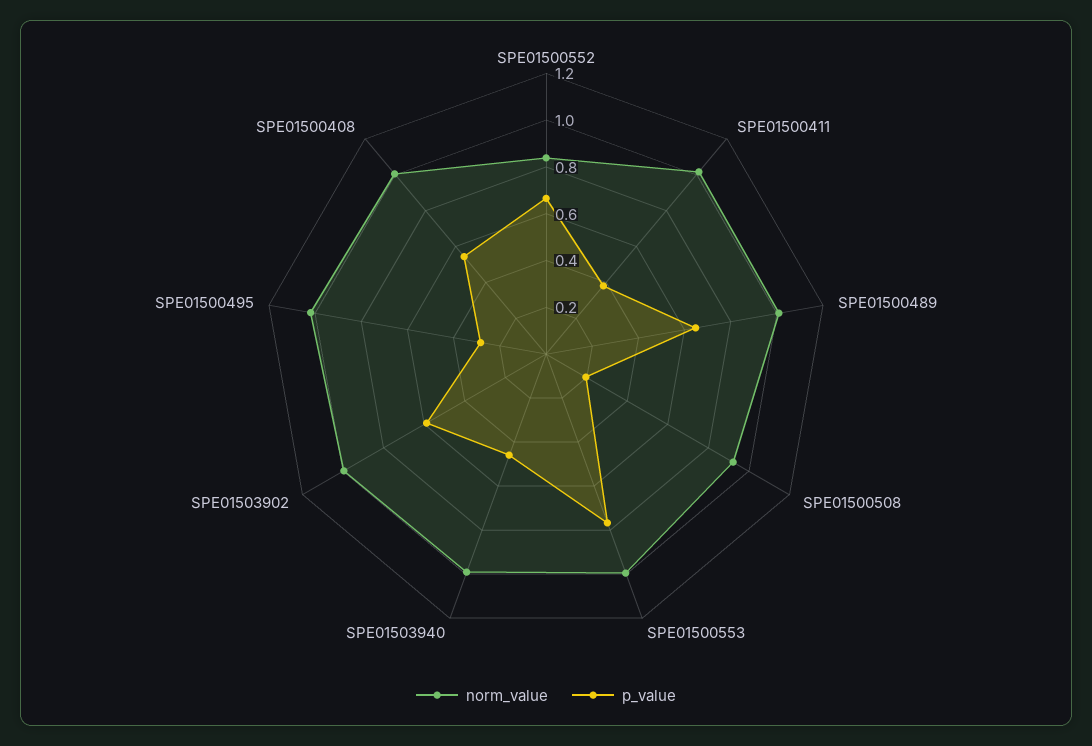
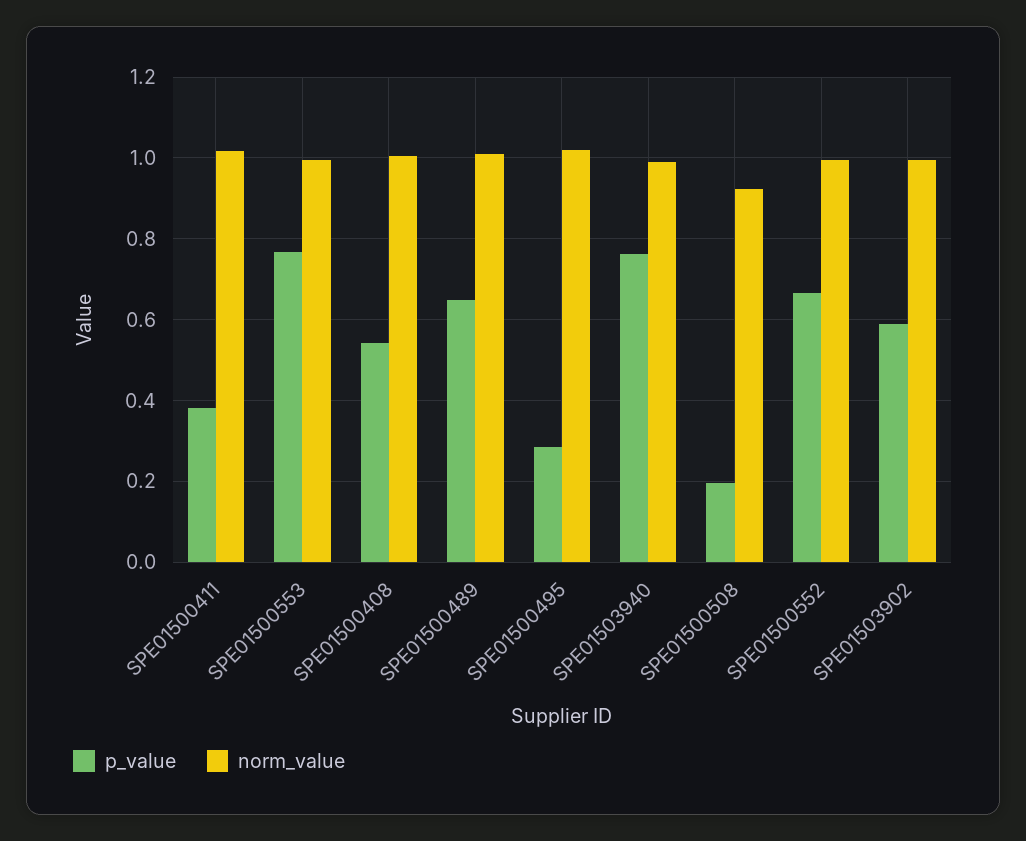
norm_value, SPE01500552: 0.85 -> 1
p_value, SPE01503940: 0.45 -> 0.76

